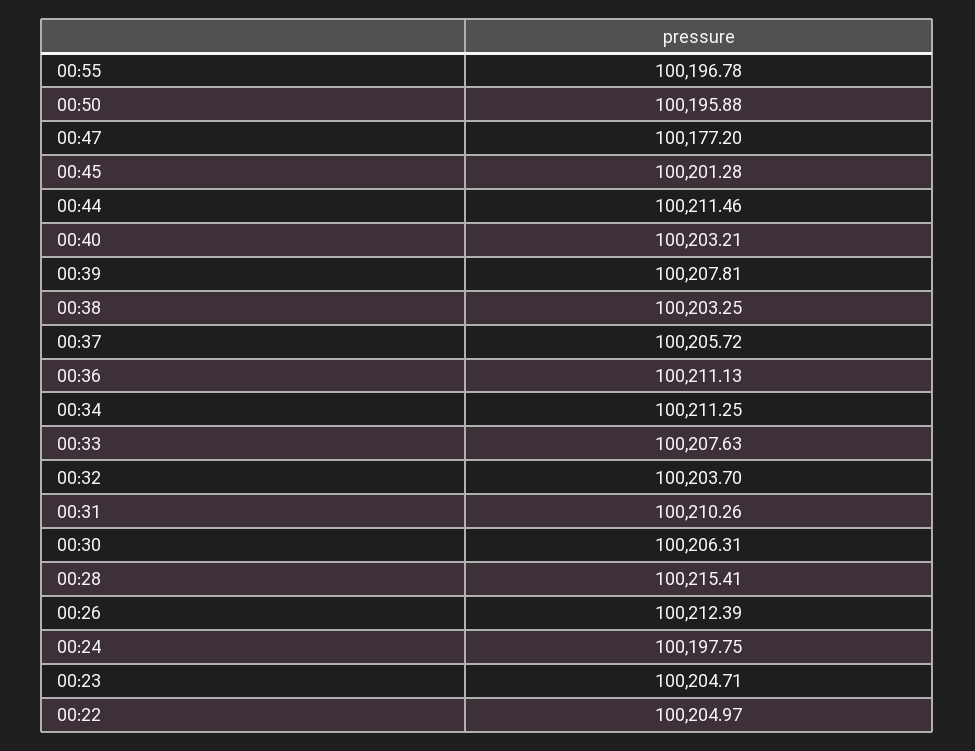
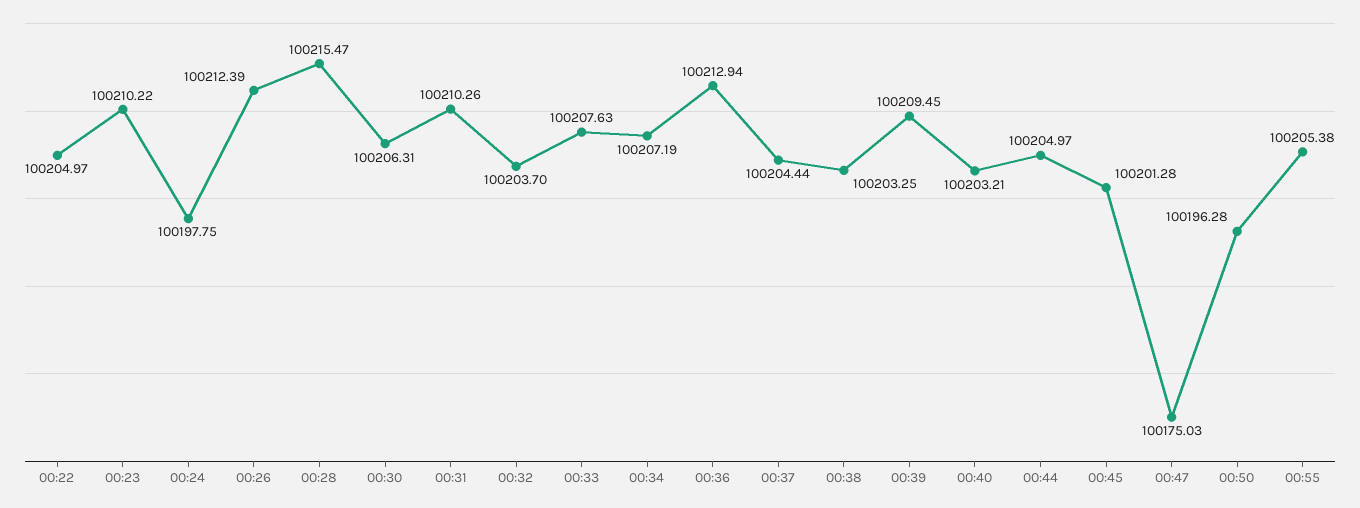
00:55: 100196.78 -> 100205.38
00:50: 100195.88 -> 100196.28
00:47: 100177.2 -> 100175.03
00:44: 100211.46 -> 100204.97
00:39: 100207.81 -> 100209.45
00:37: 100205.72 -> 100204.44
00:36: 100211.13 -> 100212.94
00:34: 100211.25 -> 100207.19
00:28: 100215.41 -> 100215.47
00:23: 100204.71 -> 100210.22

